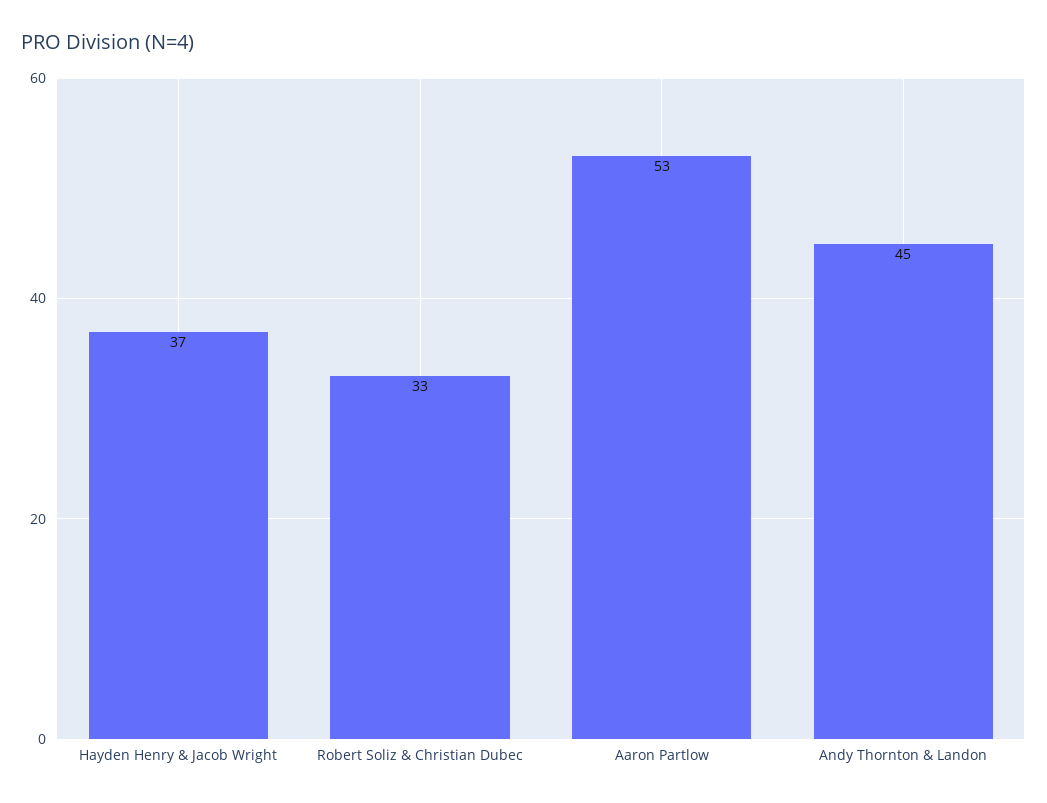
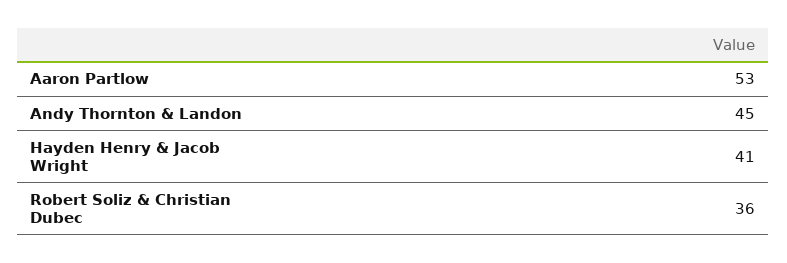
Hayden Henry & Jacob Wright: 37 -> 41
Robert Soliz & Christian Dubec: 33 -> 36

